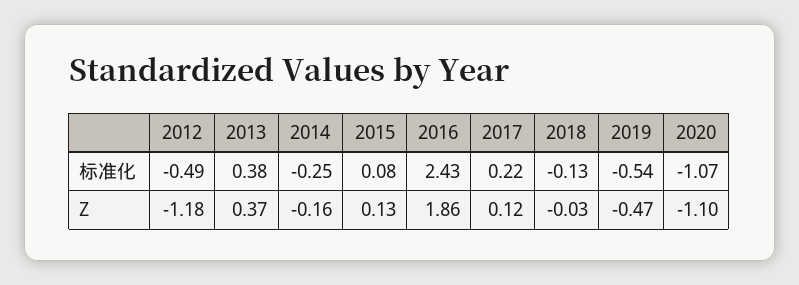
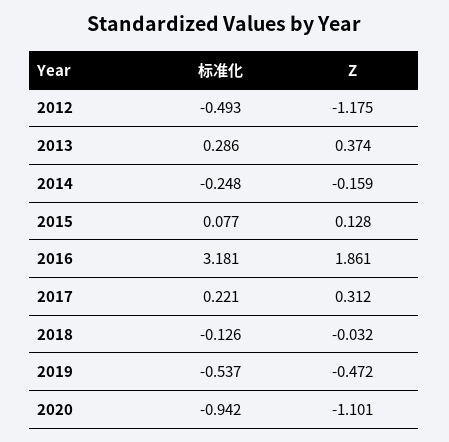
2013, 标准化: 0.38 -> 0.286
2016, 标准化: 2.43 -> 3.181
2020, 标准化: -1.07 -> -0.942
2017, Z: 0.12 -> 0.312

